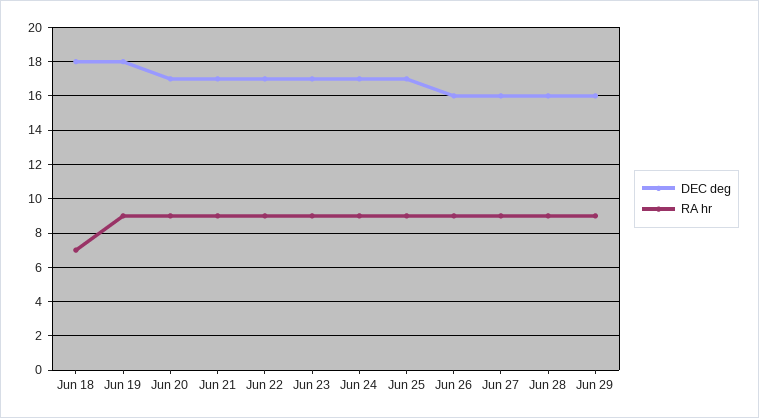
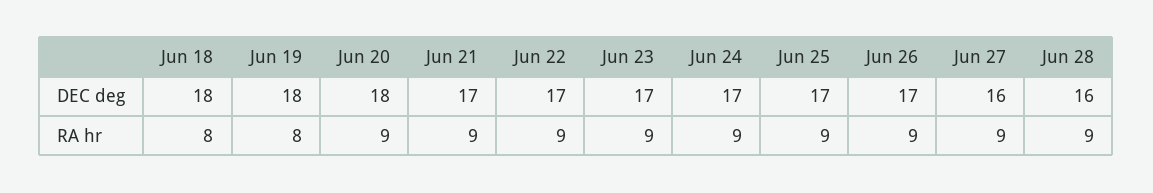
RA hr, Jun 18: 7 -> 8
RA hr, Jun 19: 9 -> 8
DEC deg, Jun 20: 17 -> 18
DEC deg, Jun 26: 16 -> 17
DEC deg, Jun 29: 16 -> none
RA hr, Jun 29: 9 -> none

